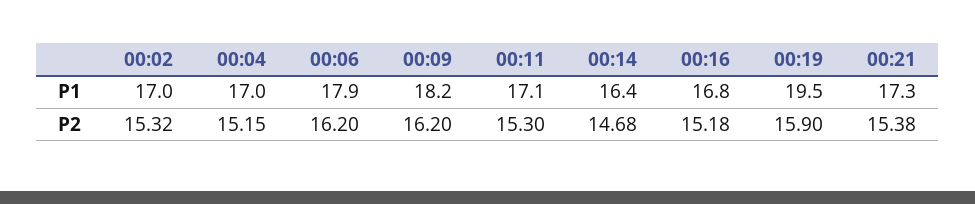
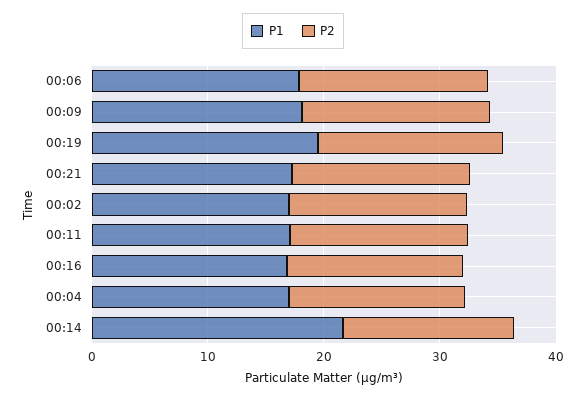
P1, 00:14: 16.4 -> 22

